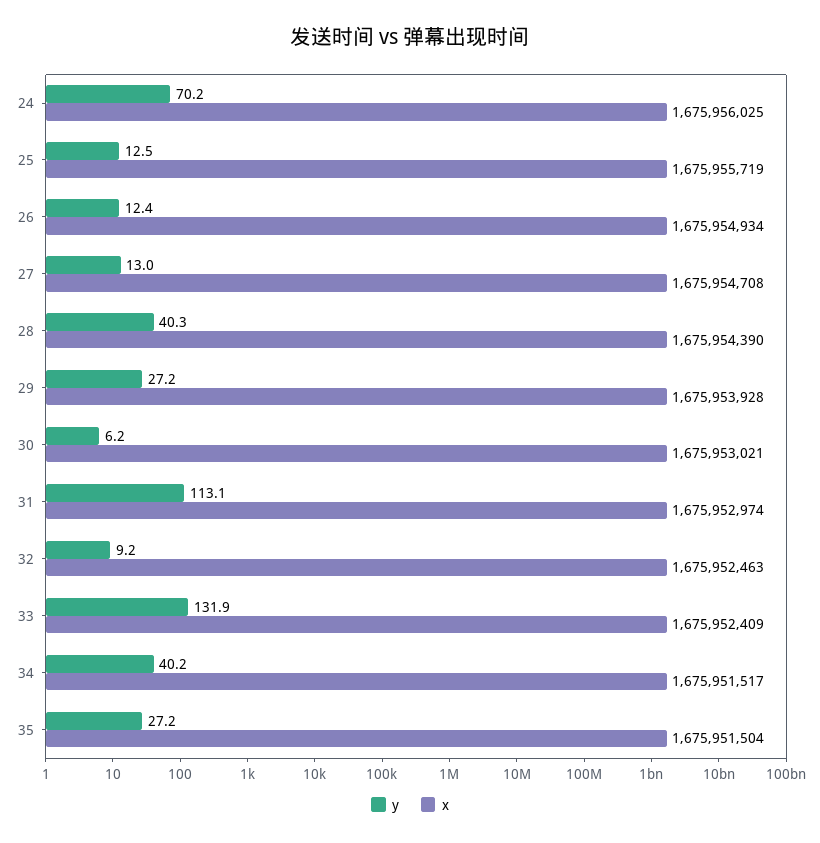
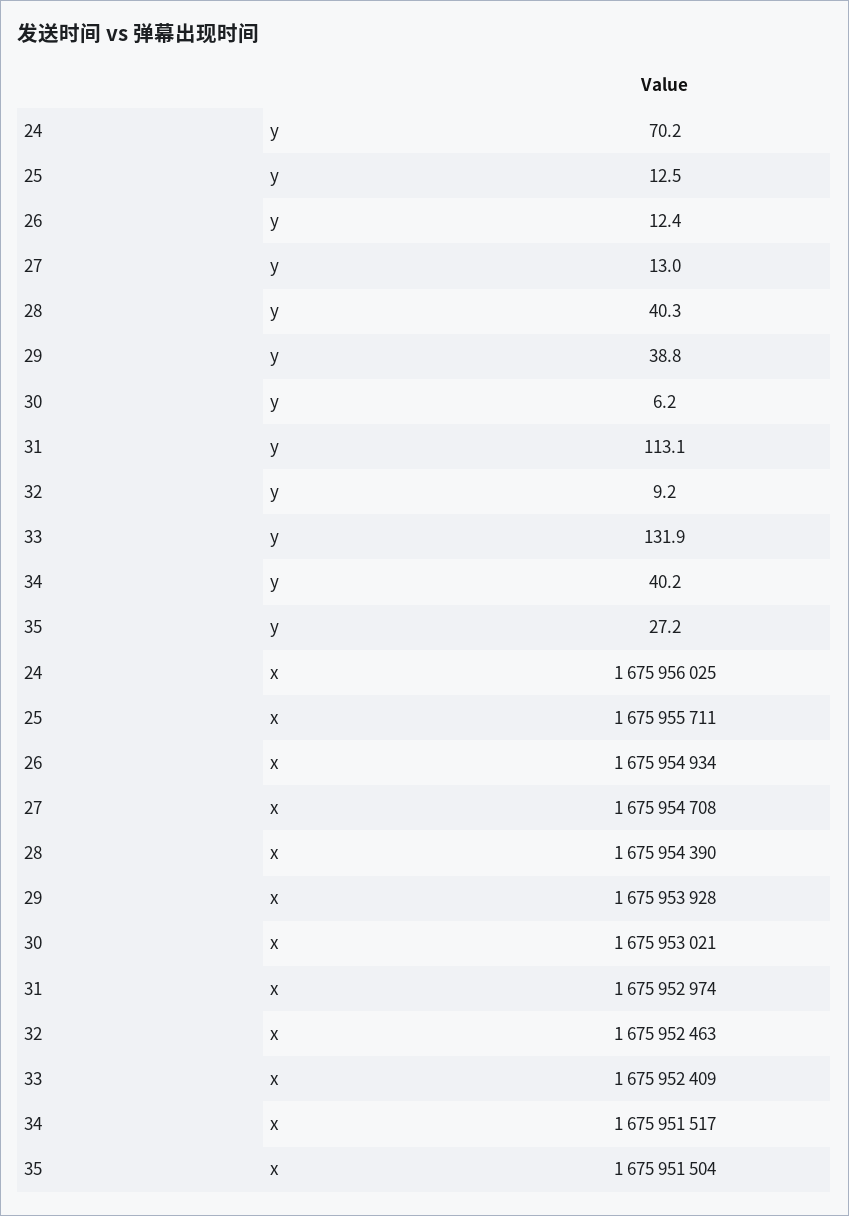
x, 25: 1675955719 -> 1675955711
y, 29: 27.2 -> 38.8

